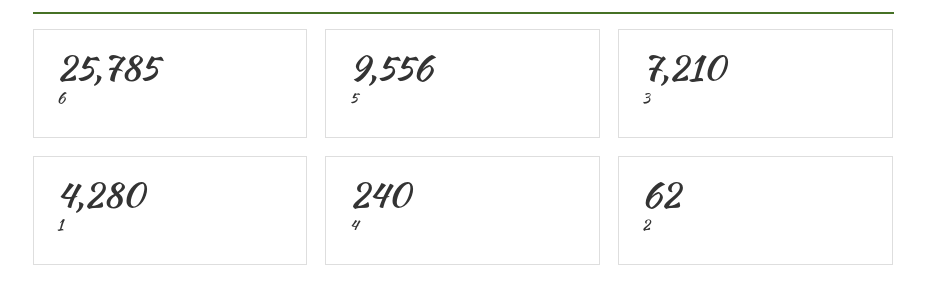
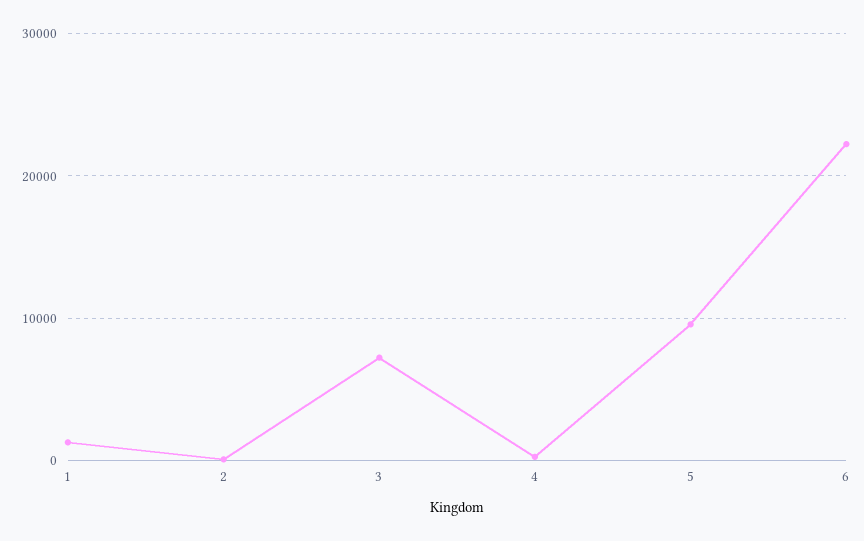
6: 25785 -> 22000
1: 4280 -> 1000

